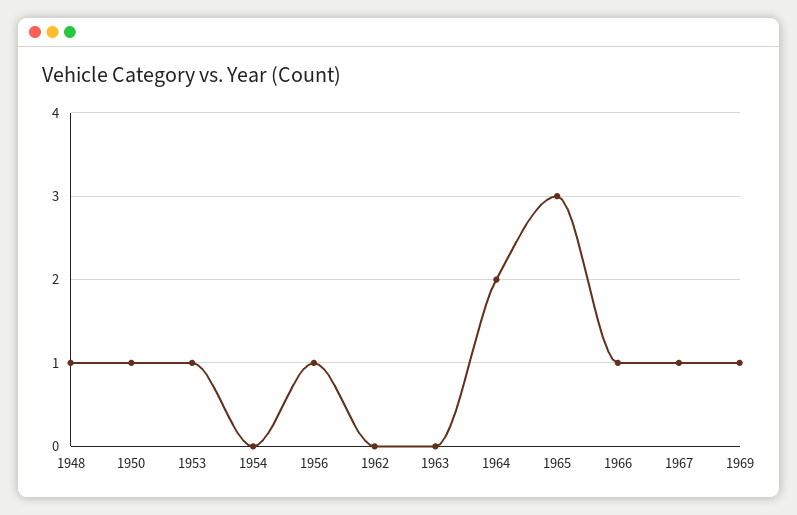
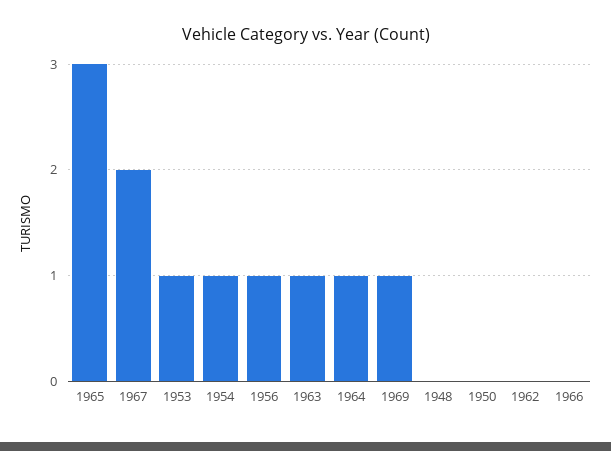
1948: 1 -> 0
1950: 1 -> 0
1954: 0 -> 1
1963: 0 -> 1
1964: 2 -> 1
1966: 1 -> 0
1967: 1 -> 2

